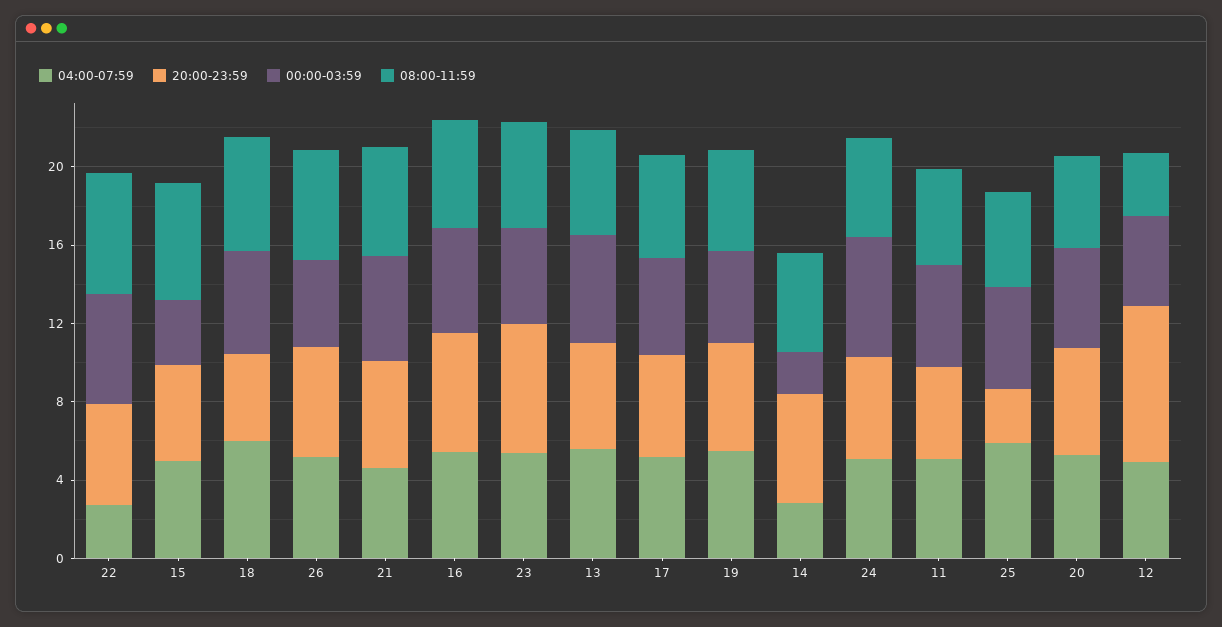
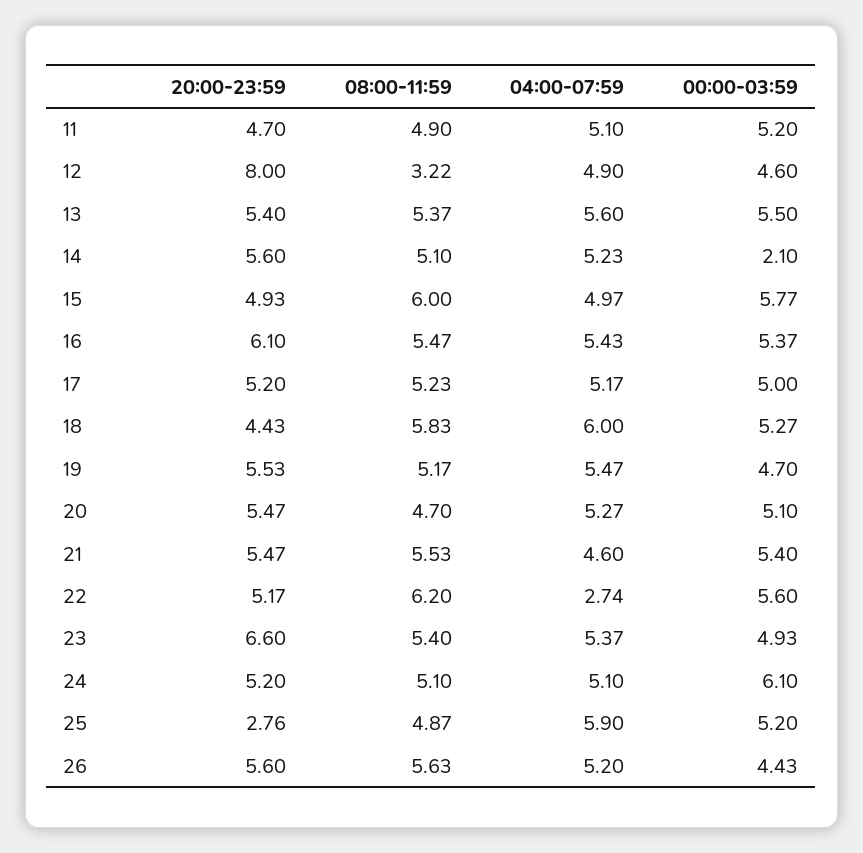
00:00-03:59, 15: 3 -> 5.77
04:00-07:59, 14: 3 -> 5.23

